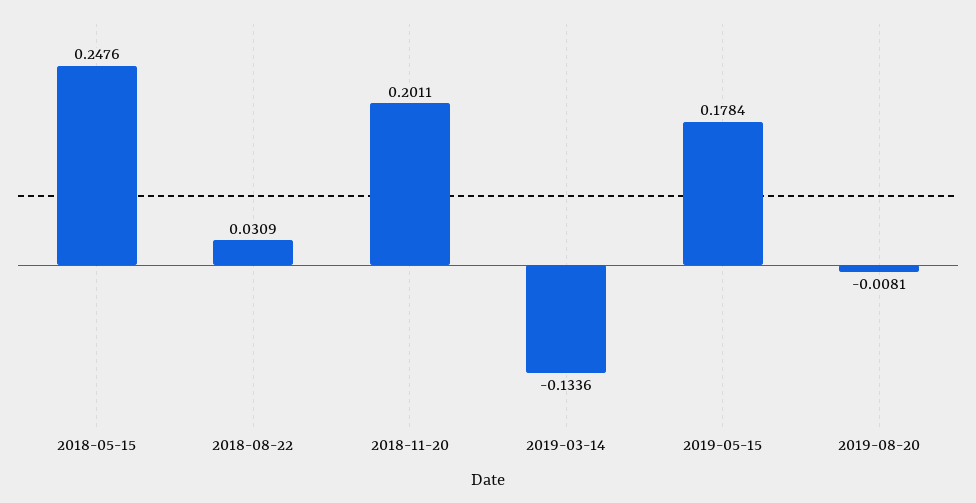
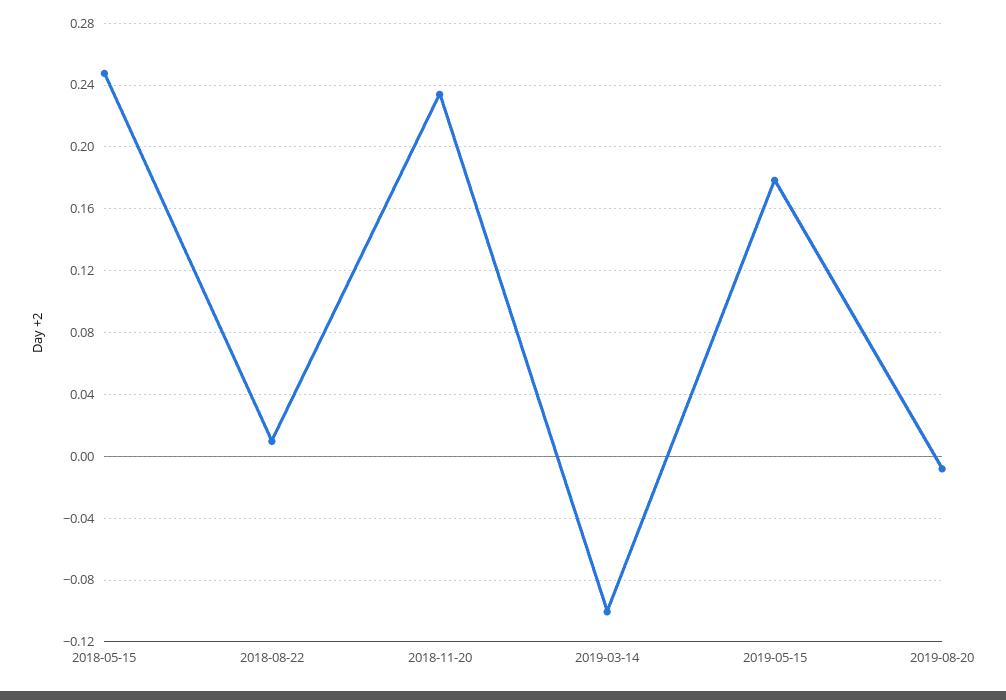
2018-08-22: 0.0309 -> 0.01
2018-11-20: 0.2011 -> 0.235
2019-03-14: -0.1336 -> -0.1

